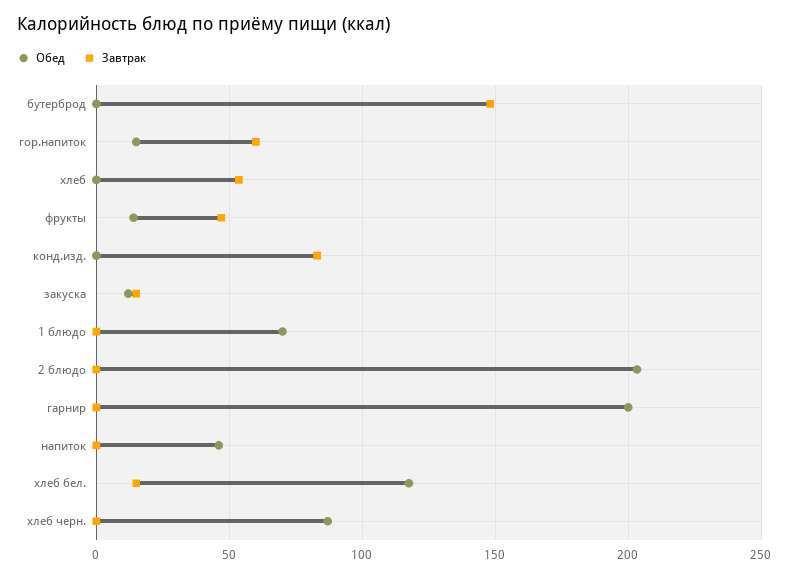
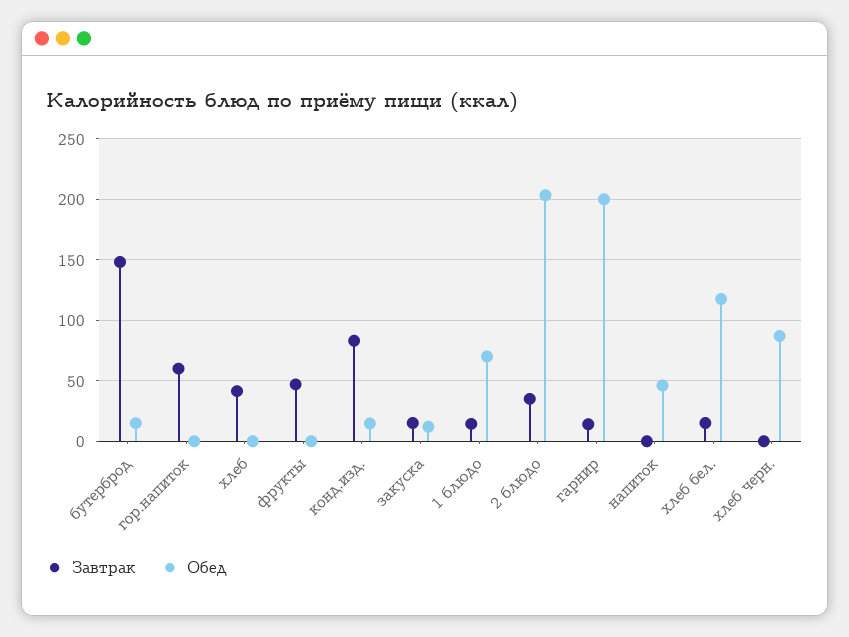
Обед, бутерброд: 0 -> 15
Обед, гор.напиток: 15 -> 0
Завтрак, хлеб: 55 -> 40
Обед, фрукты: 15 -> 0
Обед, конд.изд.: 0 -> 15
Завтрак, 1 блюдо: 0 -> 15
Завтрак, 2 блюдо: 0 -> 35
Завтрак, гарнир: 0 -> 15

